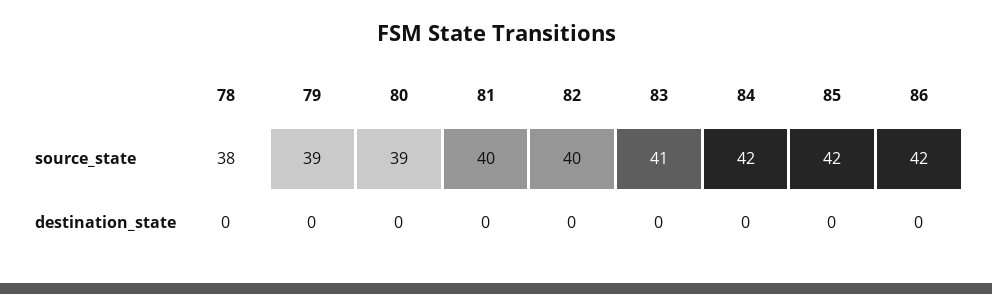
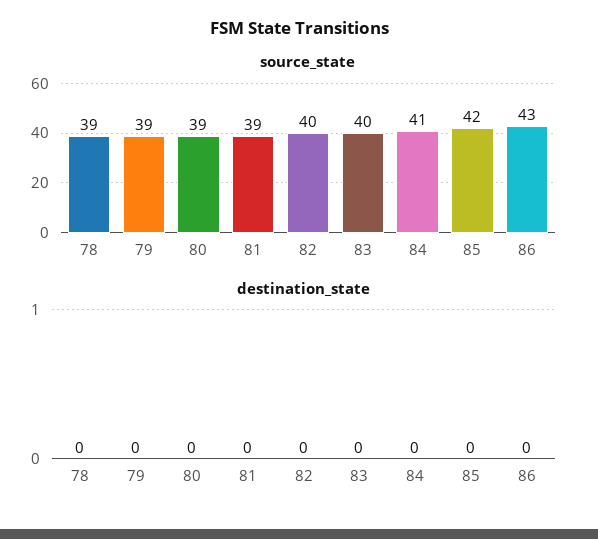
source_state, 78: 38 -> 39
source_state, 81: 40 -> 39
source_state, 83: 41 -> 40
source_state, 84: 42 -> 41
source_state, 86: 42 -> 43

